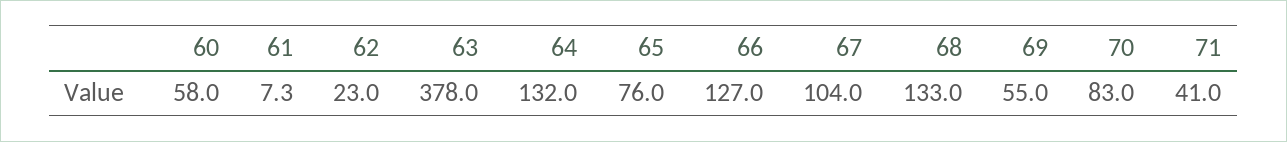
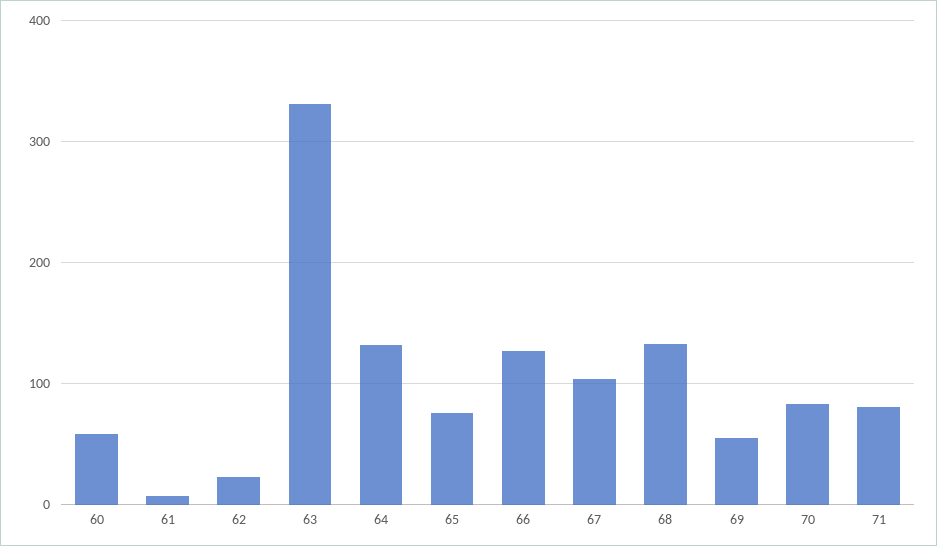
63: 378 -> 330
71: 41 -> 80

